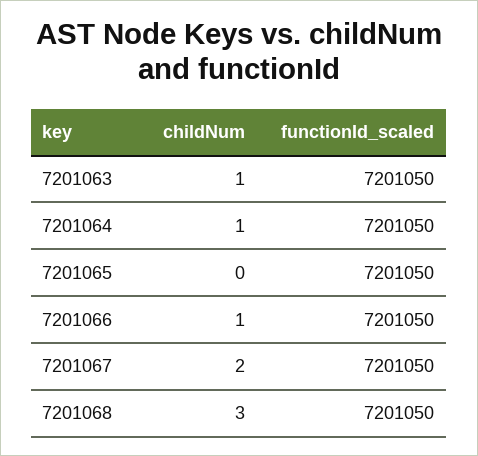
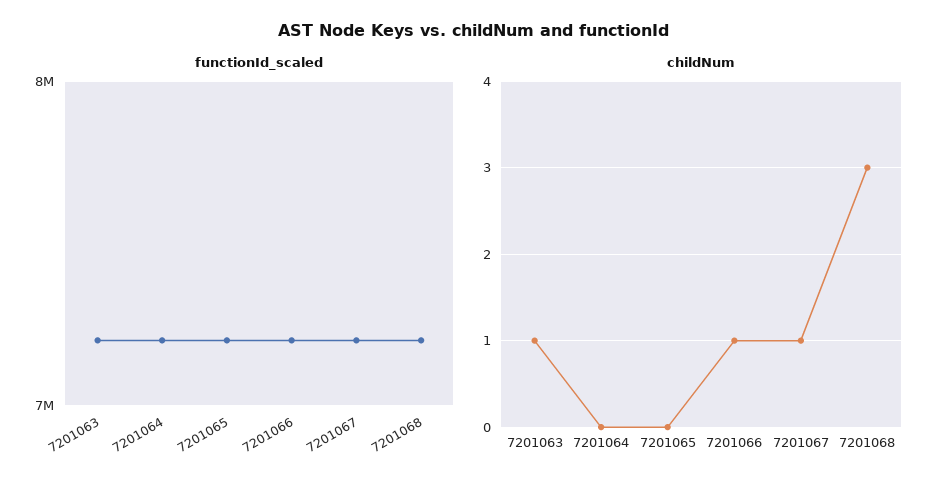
childNum, 7201064: 1 -> 0
childNum, 7201067: 2 -> 1

